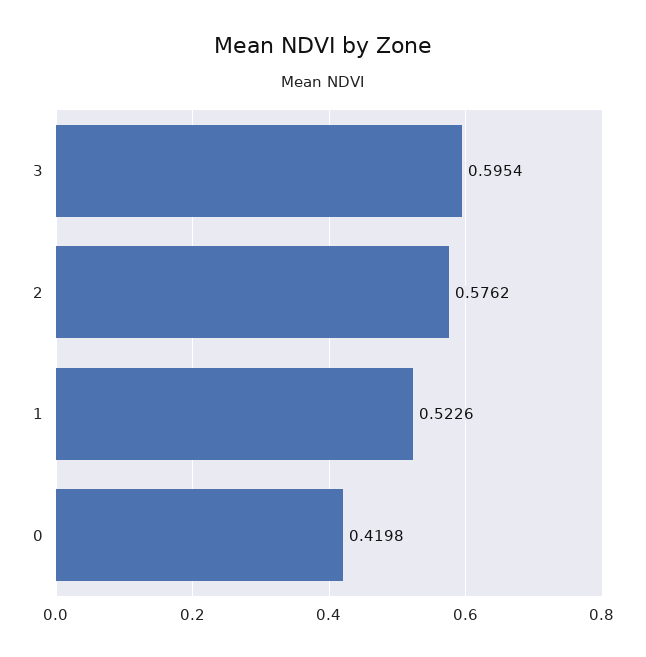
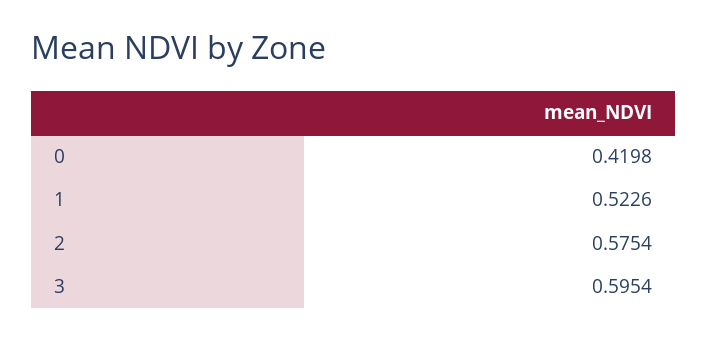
2: 0.5762 -> 0.5754

